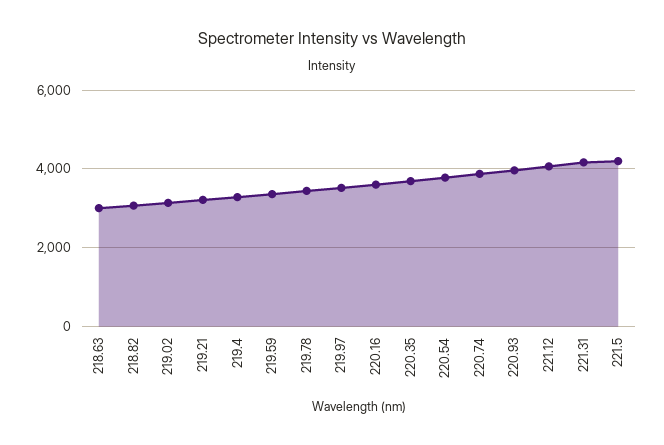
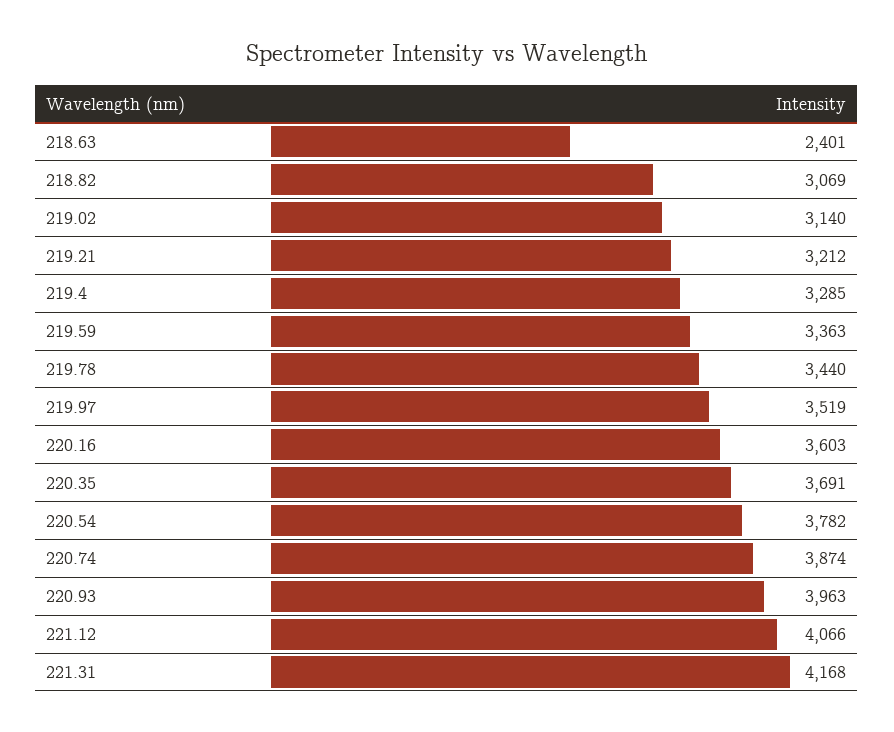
218.63: 3000 -> 2401
221.5: 4200 -> none

